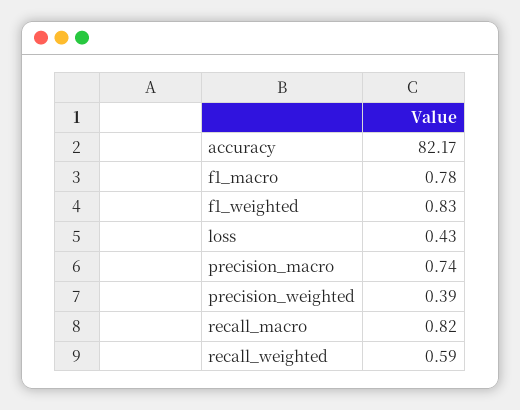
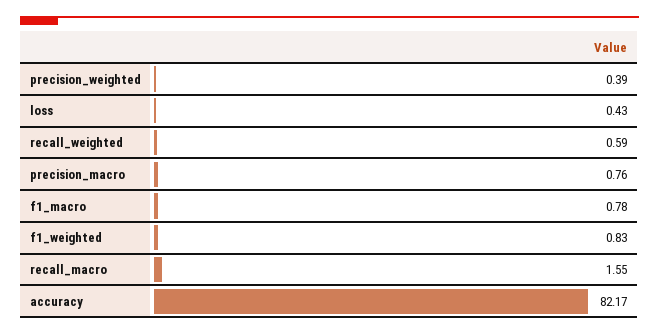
precision_macro: 0.74 -> 0.76
recall_macro: 0.82 -> 1.55

